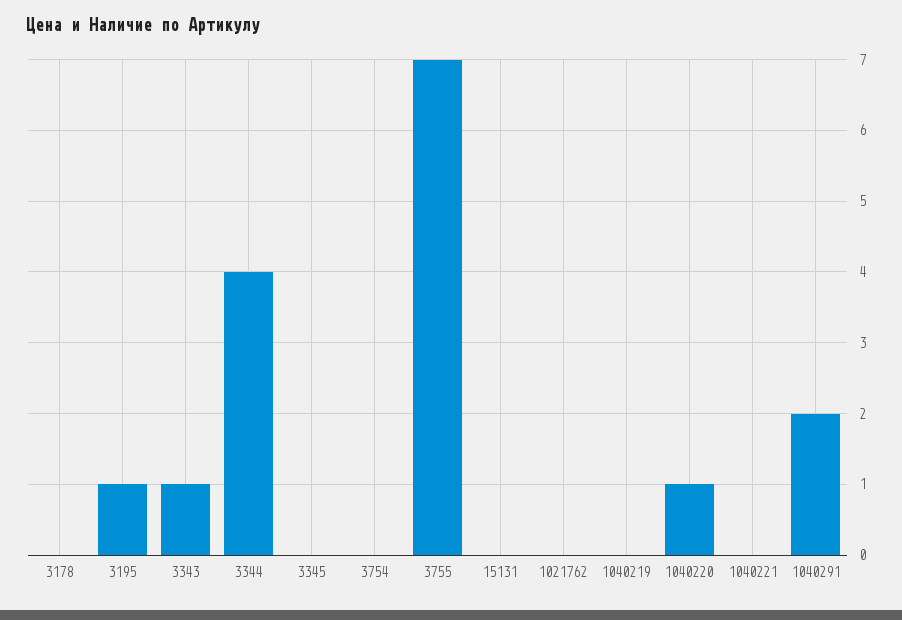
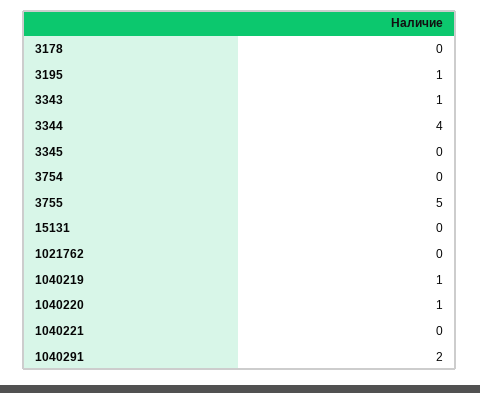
3755: 7 -> 5
1040219: 0 -> 1

